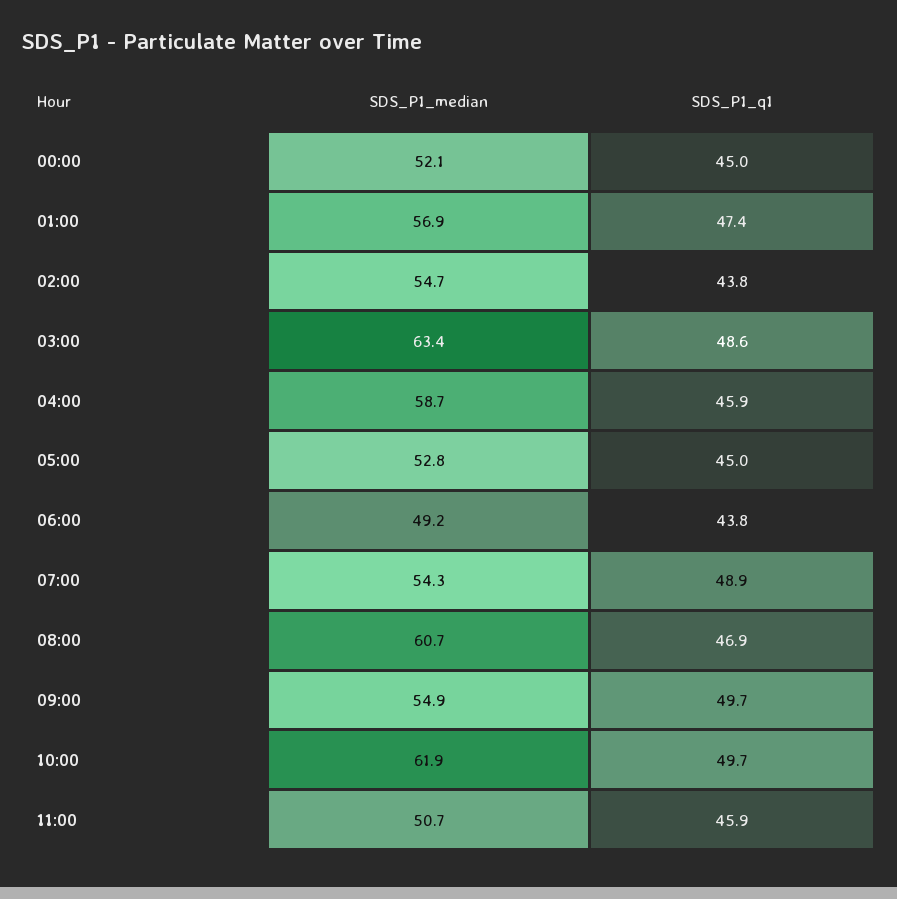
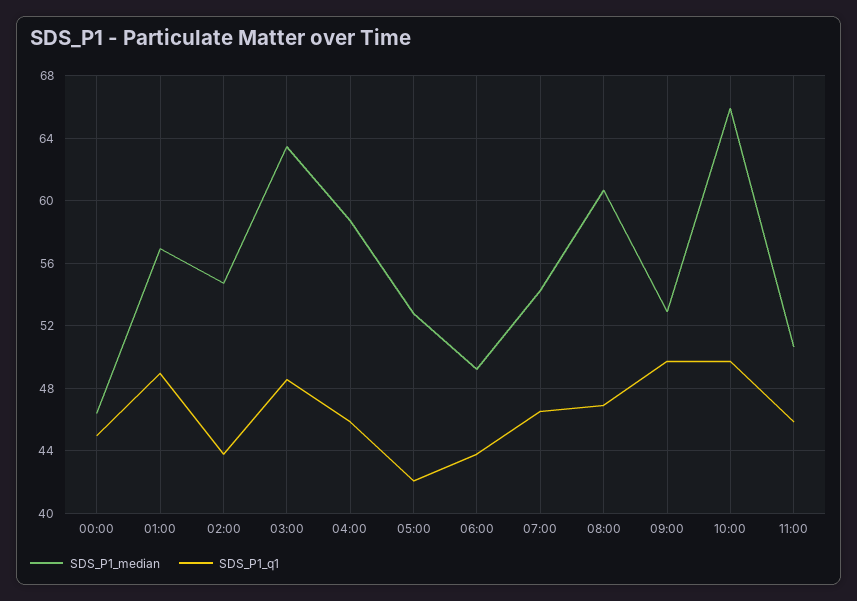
SDS_P1_median, 00:00: 52.1 -> 46.5
SDS_P1_q1, 01:00: 47.4 -> 49
SDS_P1_q1, 05:00: 45 -> 42
SDS_P1_q1, 07:00: 48.9 -> 46.5
SDS_P1_median, 09:00: 54.9 -> 53
SDS_P1_median, 10:00: 61.9 -> 66

